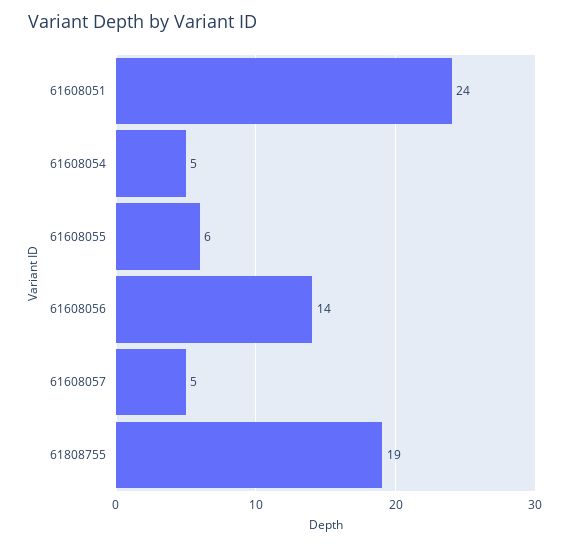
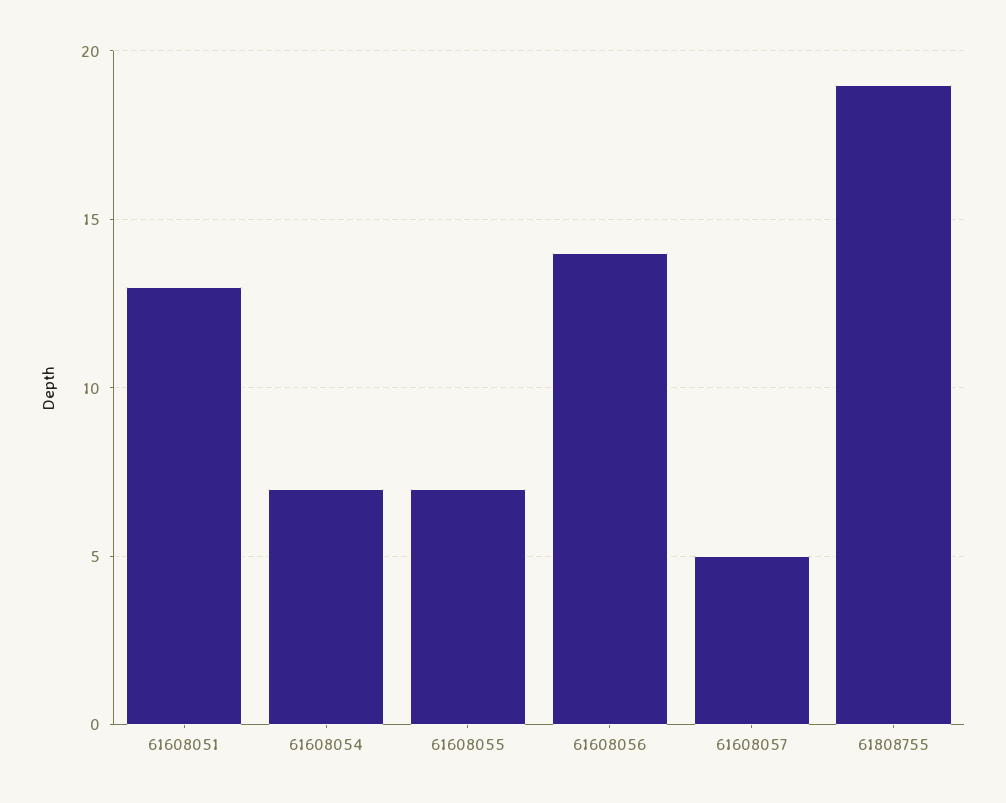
61608051: 24 -> 13
61608054: 5 -> 7
61608055: 6 -> 7

